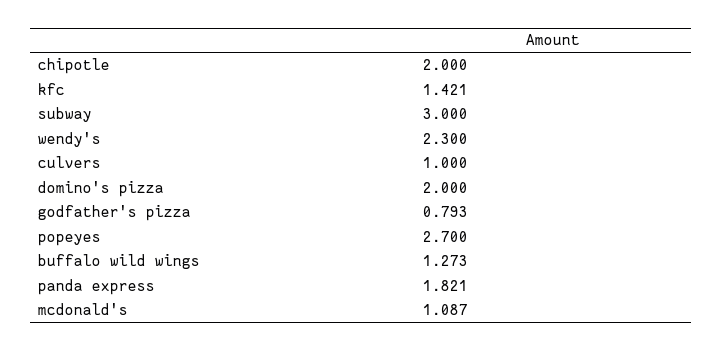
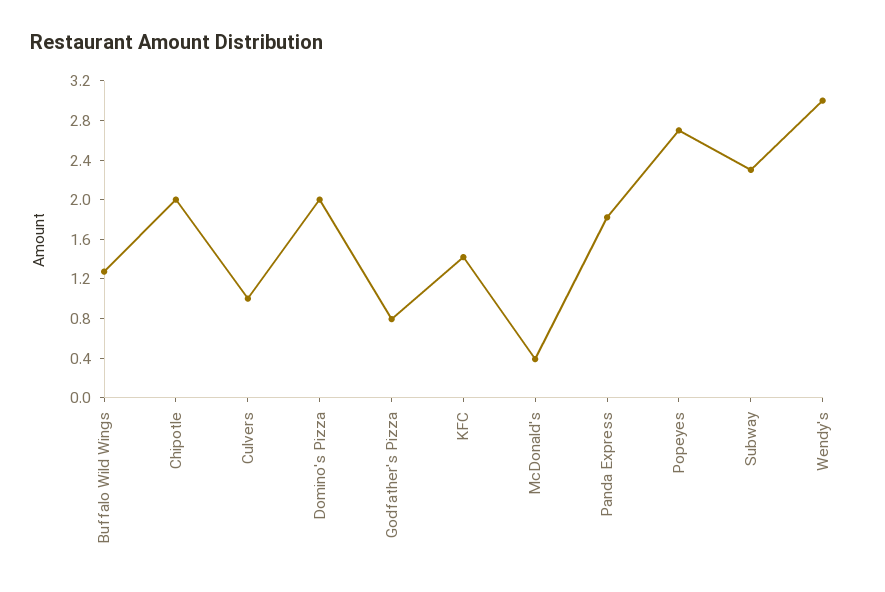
subway: 3 -> 2.3
wendy's: 2.3 -> 3
mcdonald's: 1.087 -> 0.4

